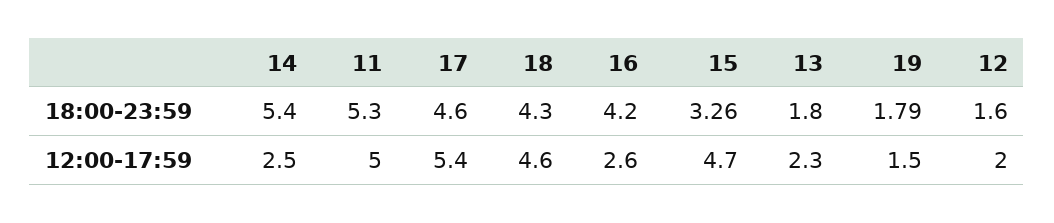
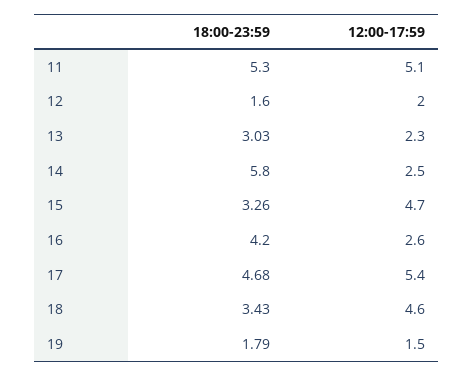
14, 18:00-23:59: 5.4 -> 5.8
17, 18:00-23:59: 4.6 -> 4.68
18, 18:00-23:59: 4.3 -> 3.43
13, 18:00-23:59: 1.8 -> 3.03
11, 12:00-17:59: 5 -> 5.1

